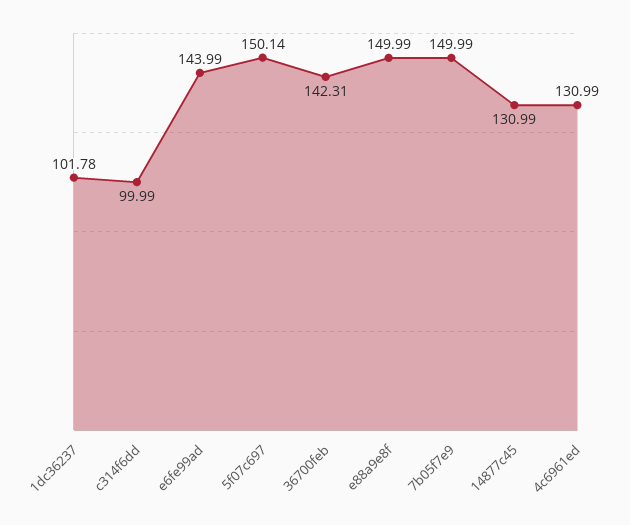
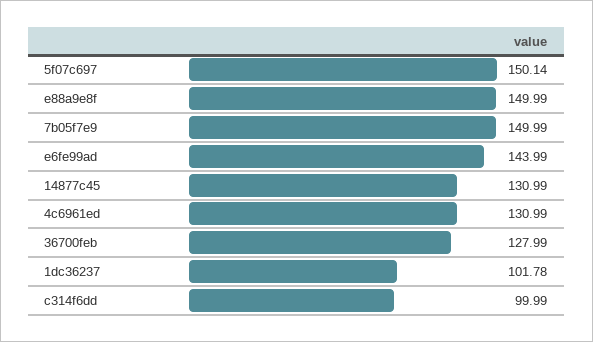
36700feb: 142.31 -> 127.99

